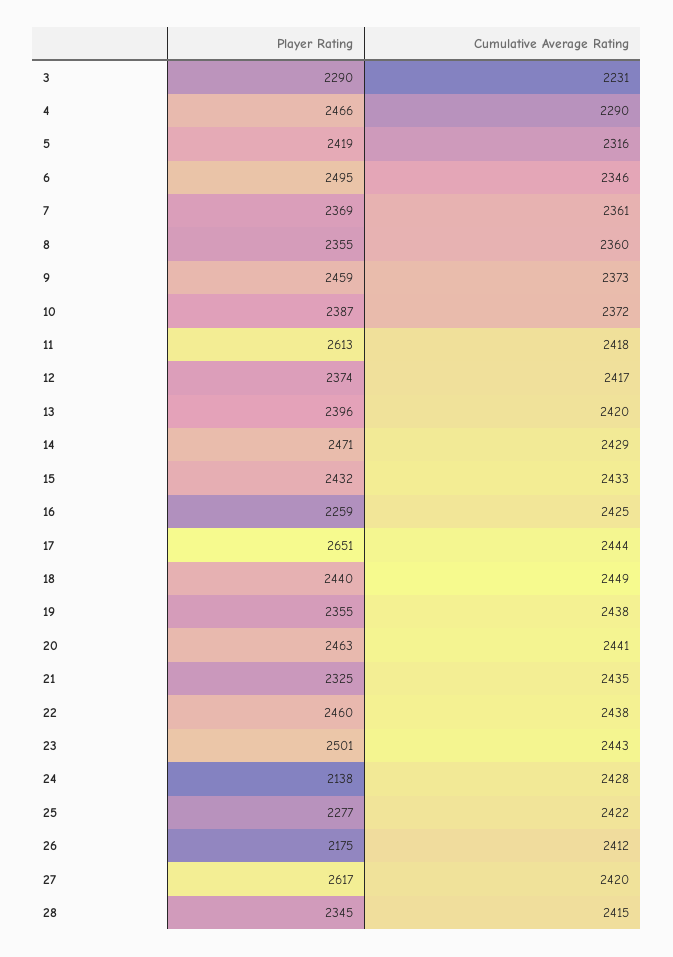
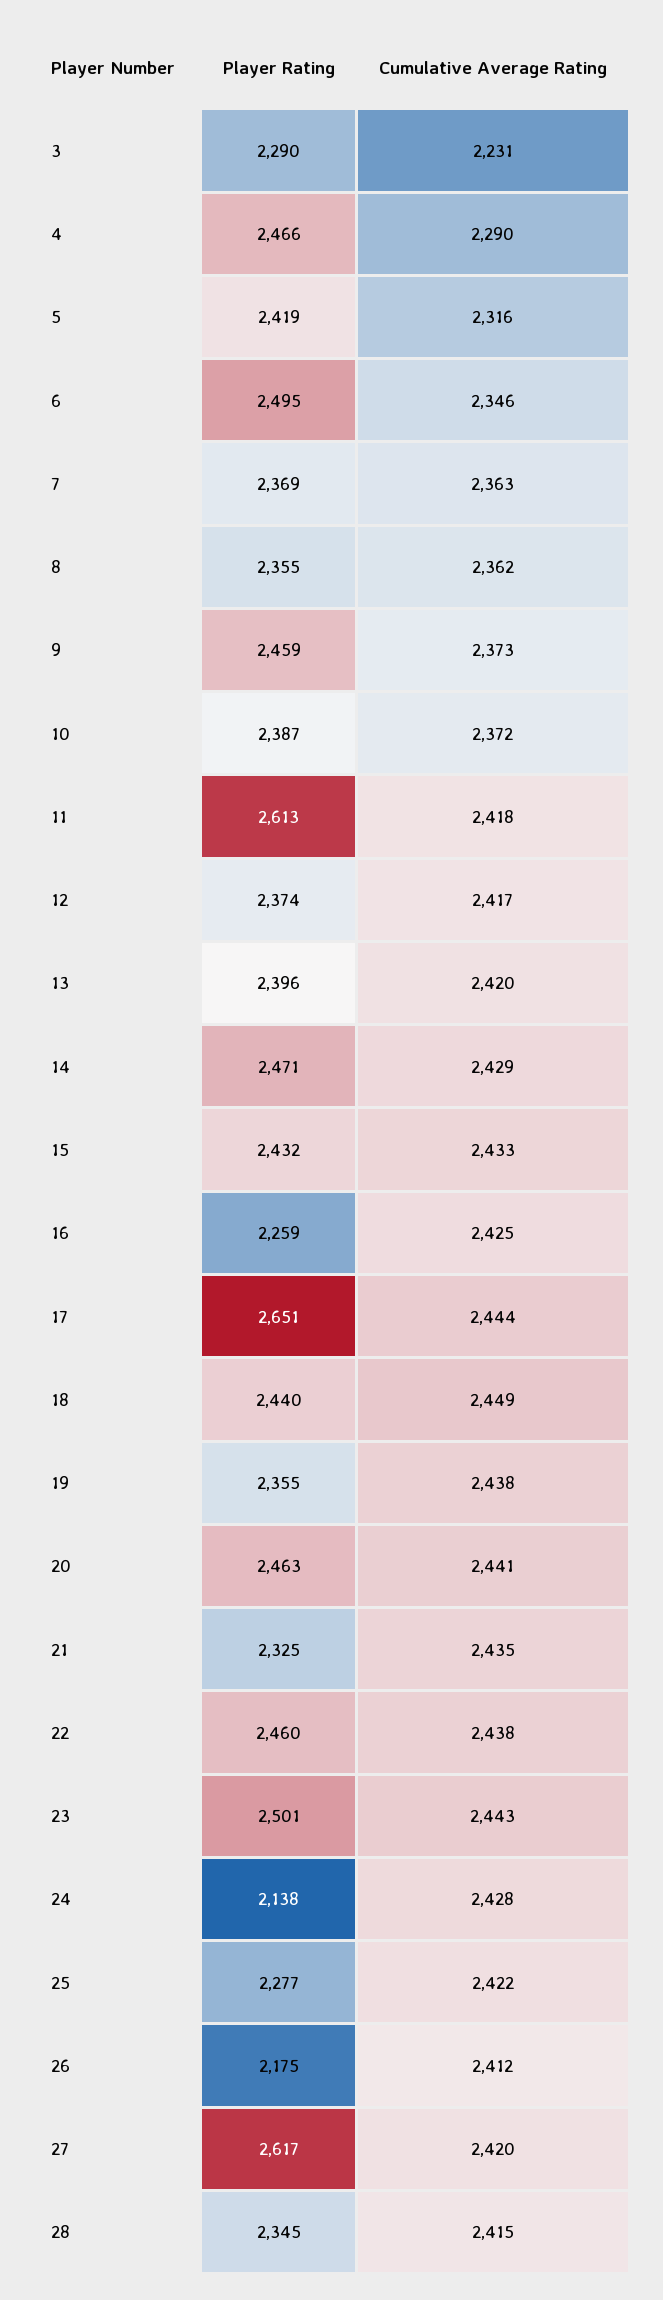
Cumulative Average Rating, 7: 2361 -> 2363
Cumulative Average Rating, 8: 2360 -> 2362

